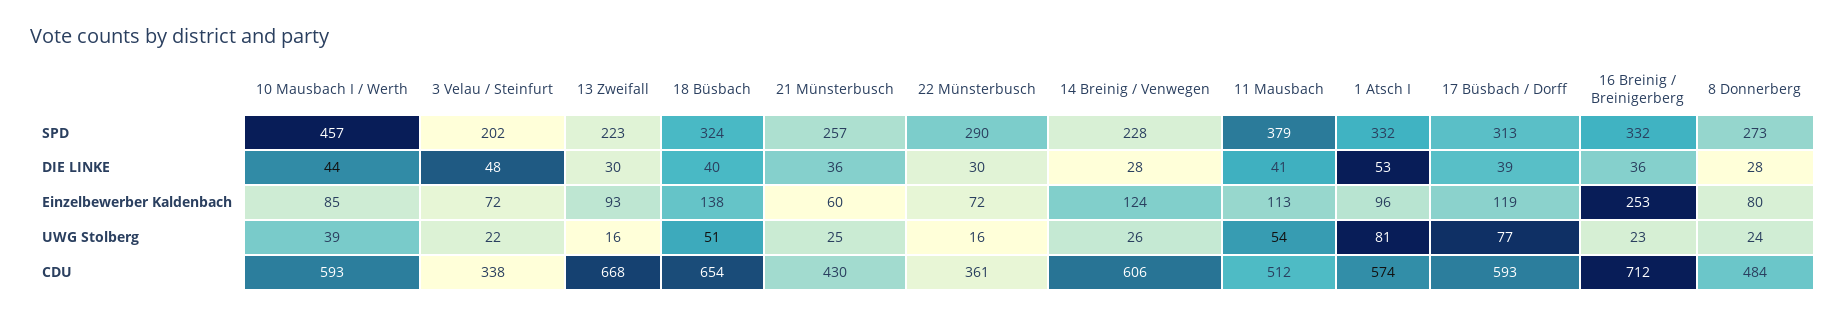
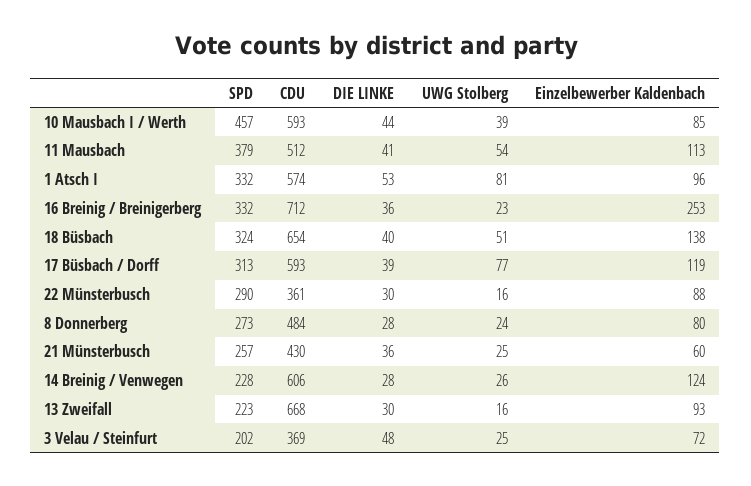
22 Münsterbusch, Einzelbewerber Kaldenbach: 72 -> 88
3 Velau / Steinfurt, UWG Stolberg: 22 -> 25
3 Velau / Steinfurt, CDU: 338 -> 369

